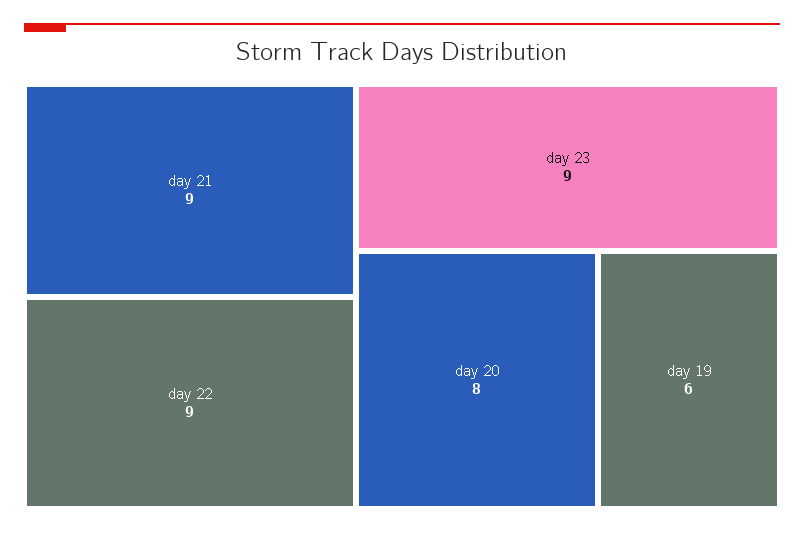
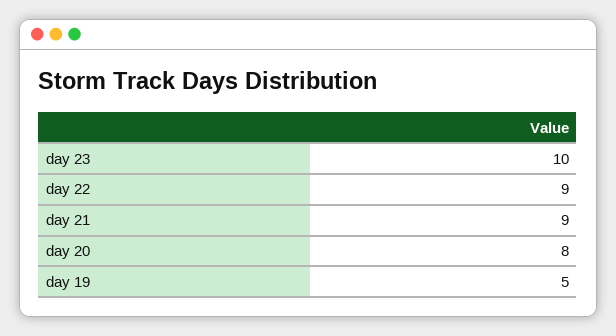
day 23: 9 -> 10
day 19: 6 -> 5

